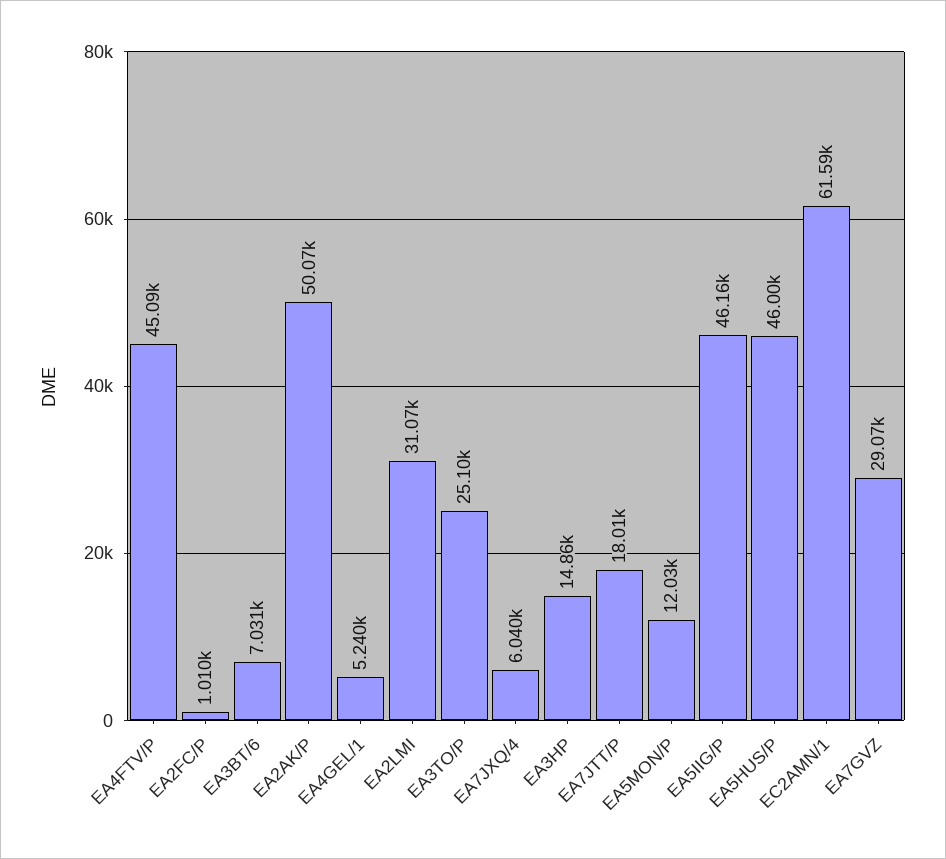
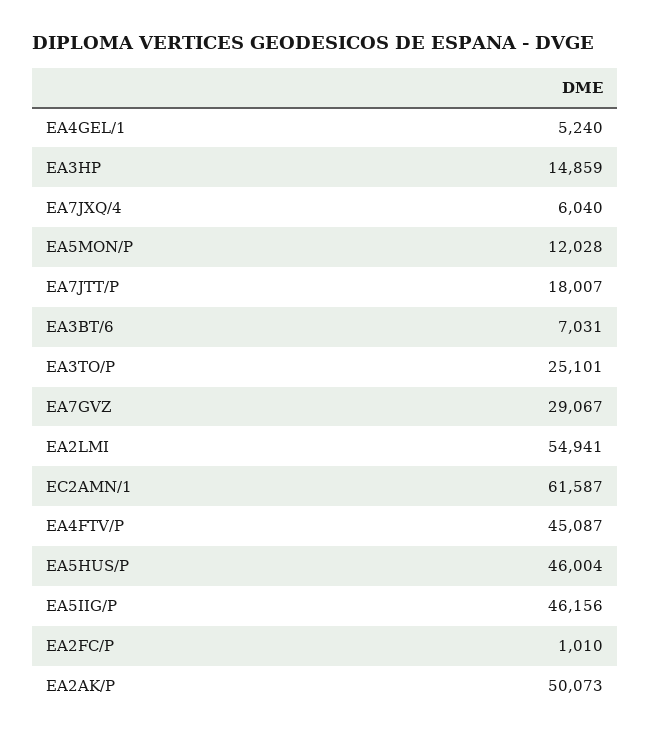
EA2LMI: 31070 -> 54941

